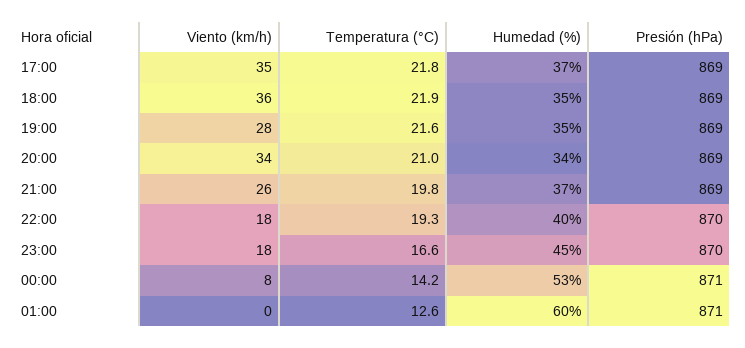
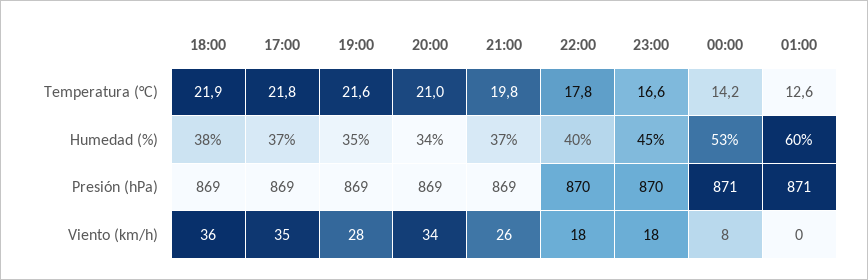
Humedad (%), 18:00: 35 -> 38
Temperatura (°C), 22:00: 19.3 -> 17.8

